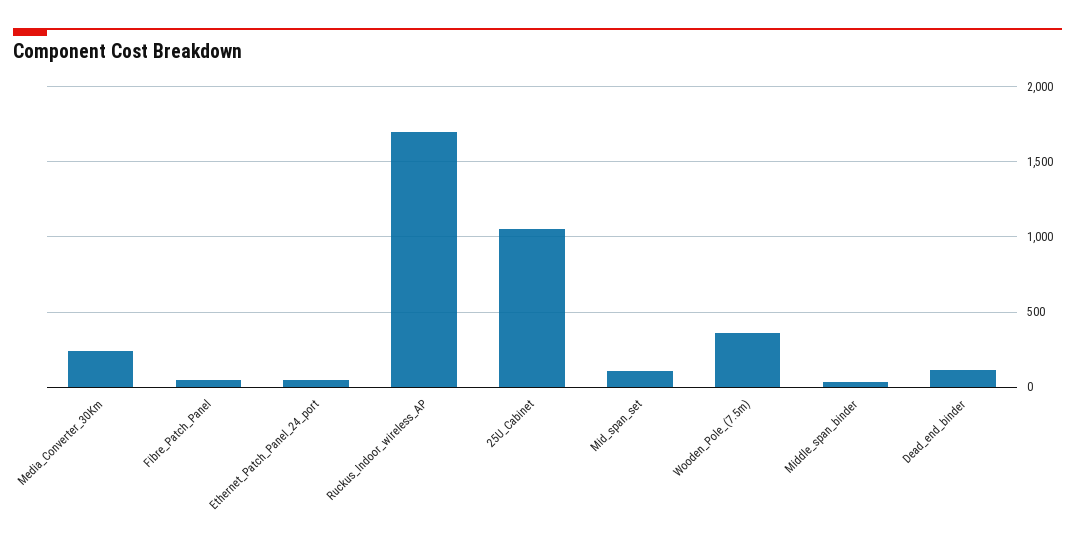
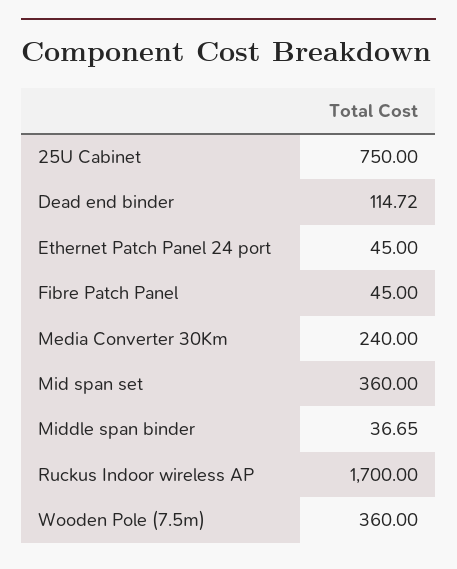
25U_Cabinet: 1050 -> 750
Mid_span_set: 100 -> 360

